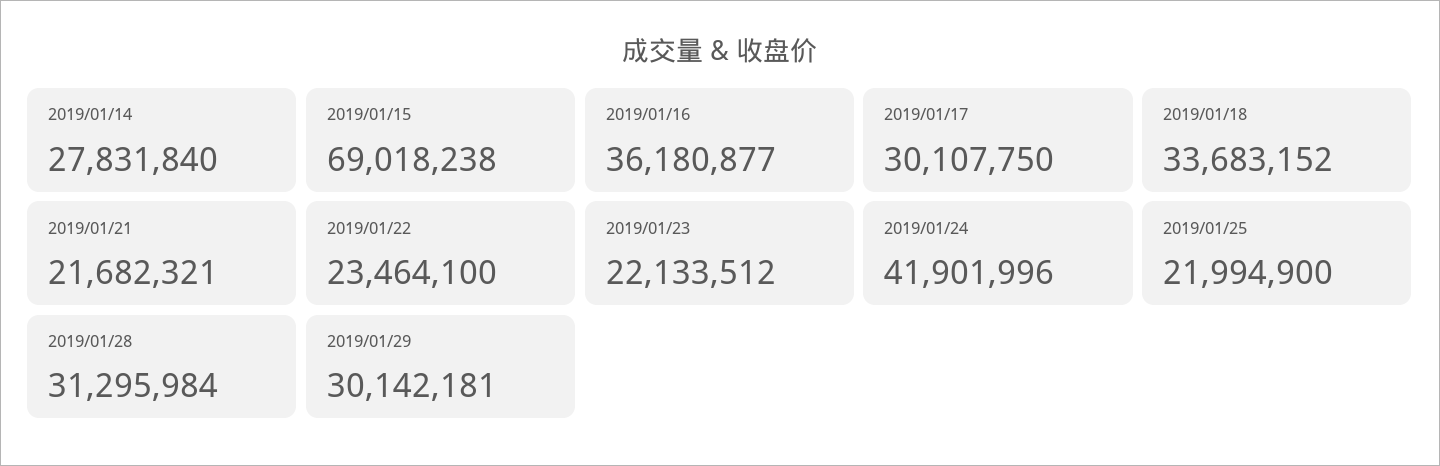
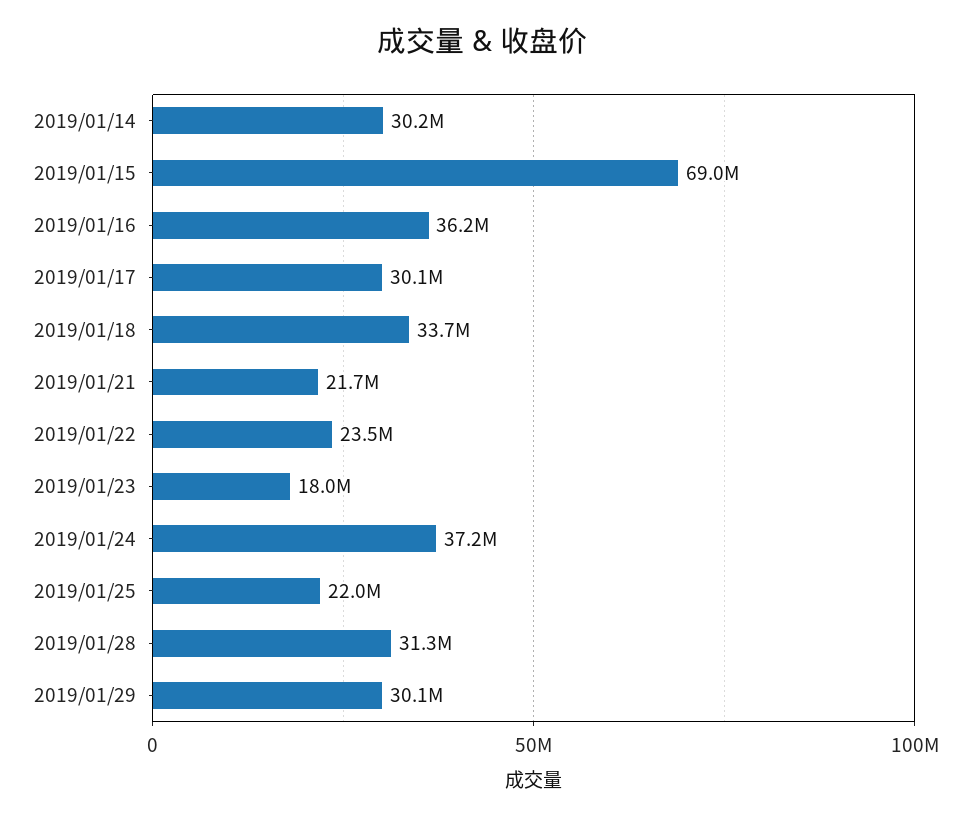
2019/01/14: 27831840 -> 30200000
2019/01/23: 22133512 -> 18000000
2019/01/24: 41901996 -> 37200000

